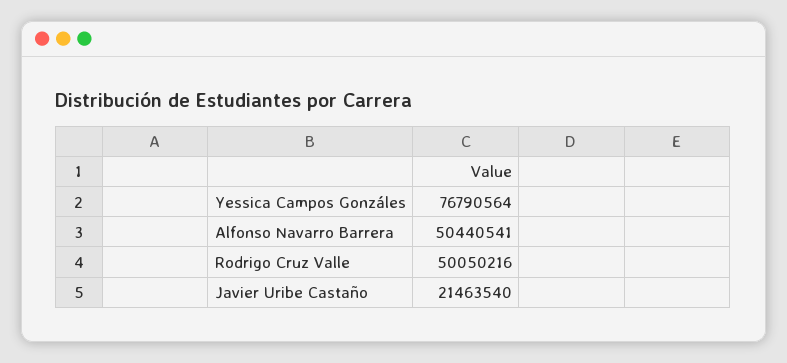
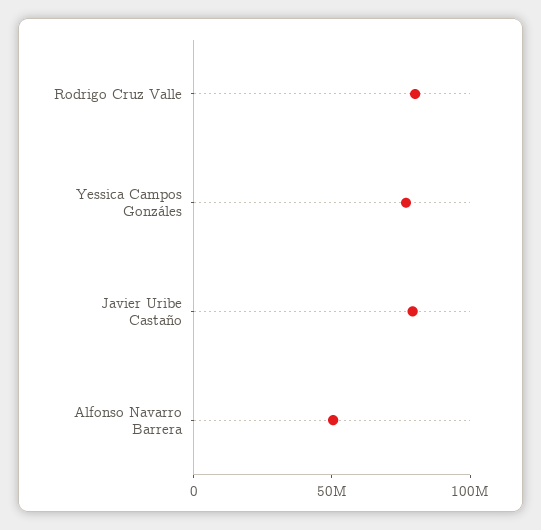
Rodrigo Cruz Valle: 50050216 -> 80000000
Javier Uribe Castaño: 21463540 -> 80000000

